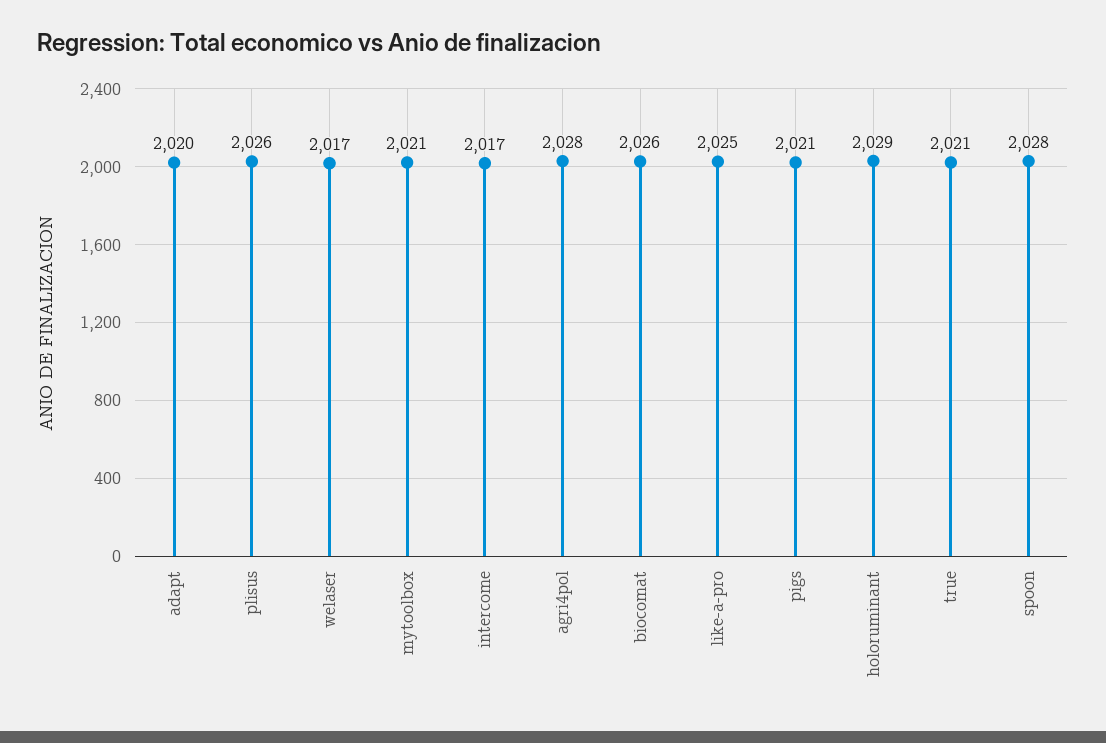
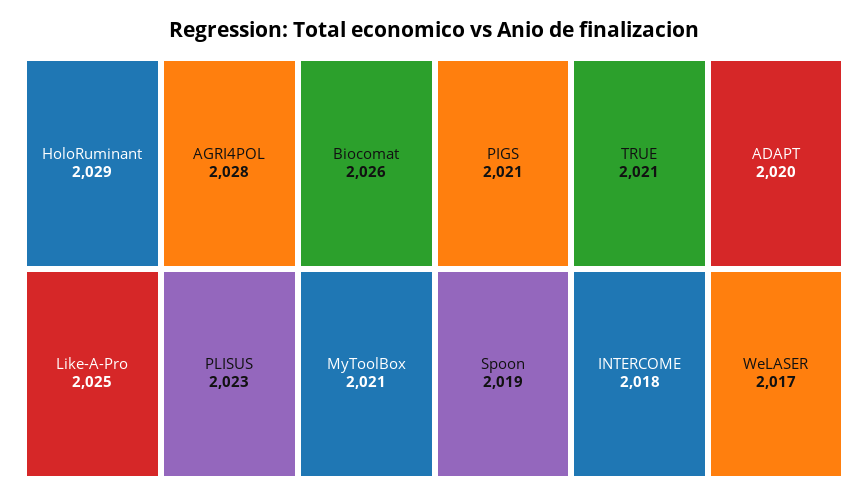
plisus: 2026 -> 2023
intercome: 2017 -> 2018
spoon: 2028 -> 2019

